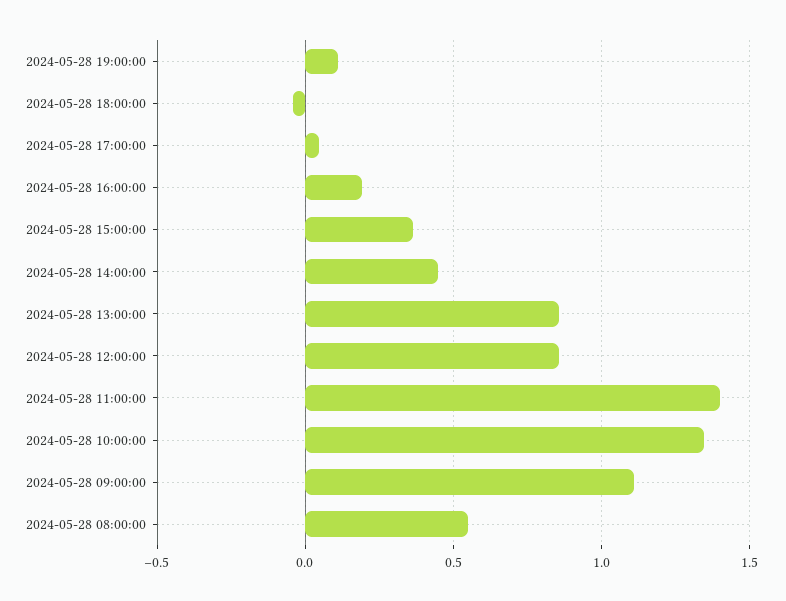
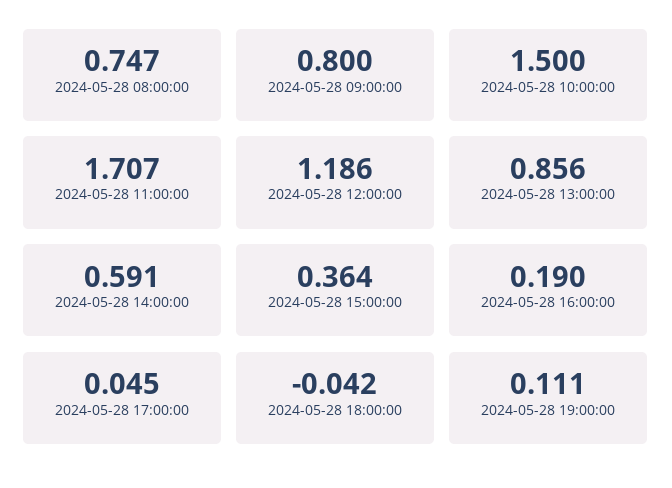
2024-05-28 14:00:00: 0.45 -> 0.591
2024-05-28 12:00:00: 0.85 -> 1.186
2024-05-28 11:00:00: 1.4 -> 1.707
2024-05-28 10:00:00: 1.35 -> 1.5
2024-05-28 09:00:00: 1.1 -> 0.8
2024-05-28 08:00:00: 0.55 -> 0.747

